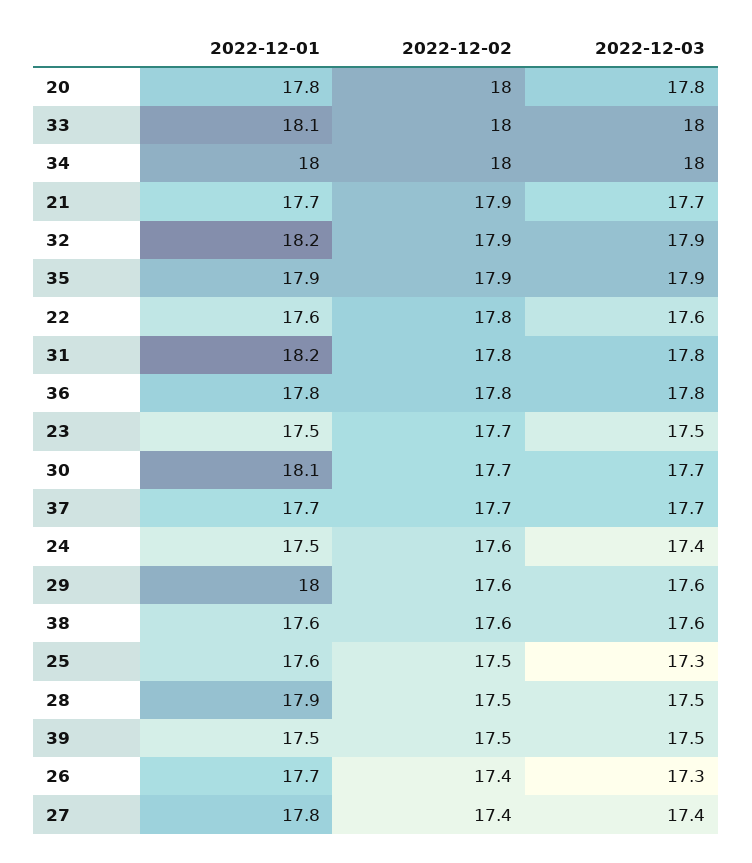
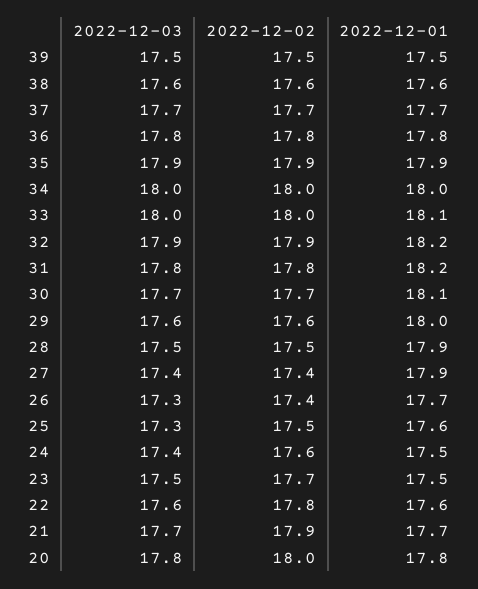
2022-12-01, 27: 17.8 -> 17.9

